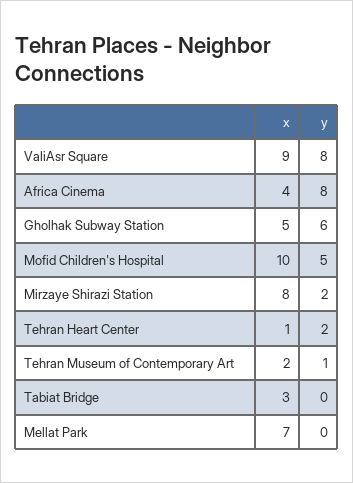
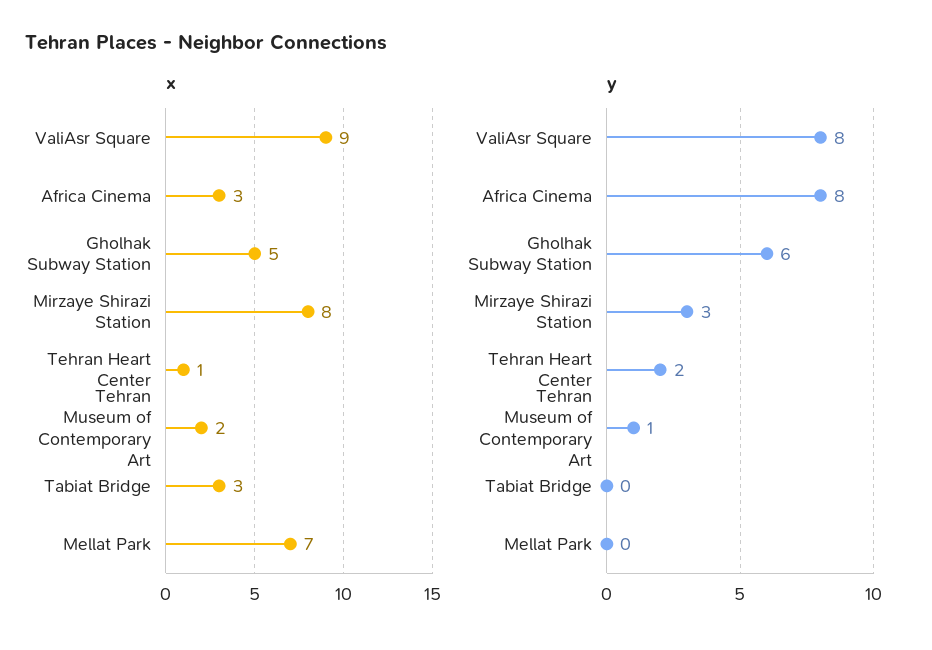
x, Africa Cinema: 4 -> 3
x, Mofid Children's Hospital: 10 -> none
y, Mofid Children's Hospital: 5 -> none
y, Mirzaye Shirazi Station: 2 -> 3

